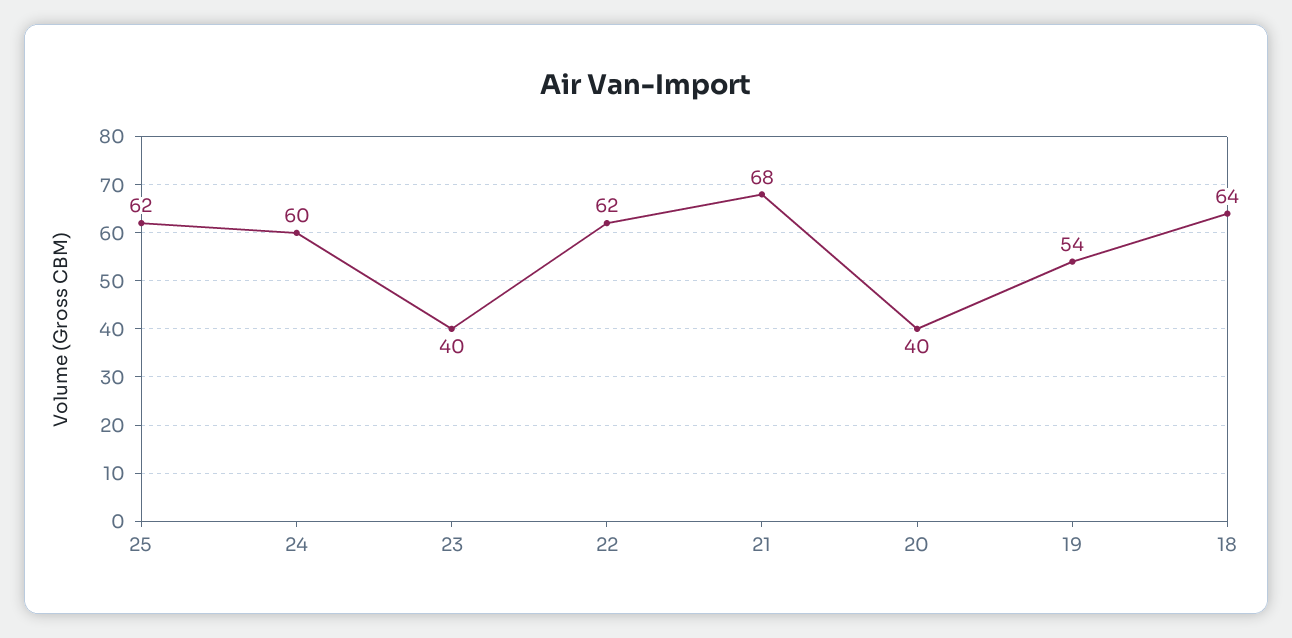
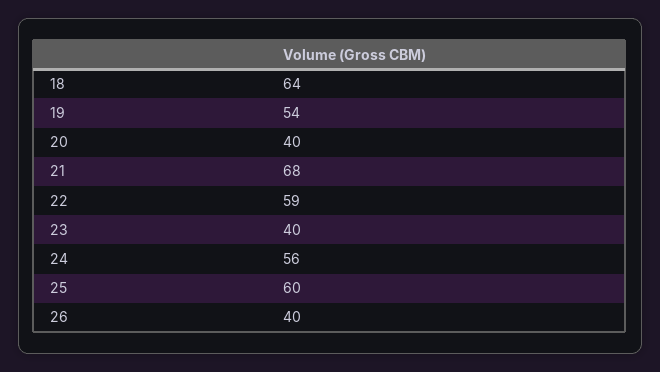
25: 62 -> 60
24: 60 -> 56
22: 62 -> 59
26: none -> 40

